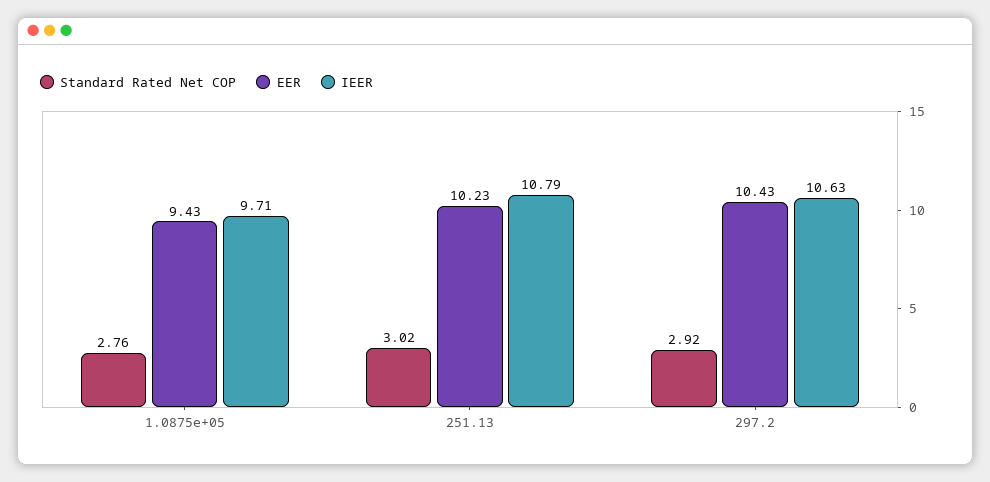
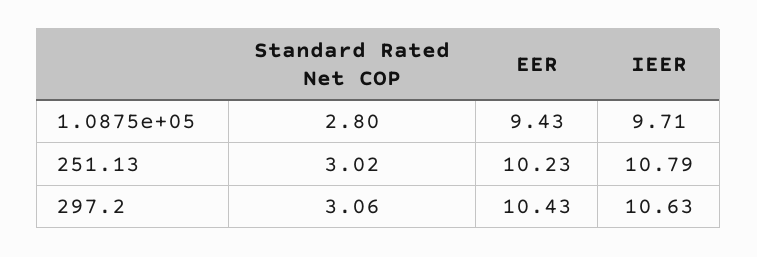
Standard Rated Net COP, 1.0875e+05: 2.76 -> 2.8
Standard Rated Net COP, 297.2: 2.92 -> 3.06

